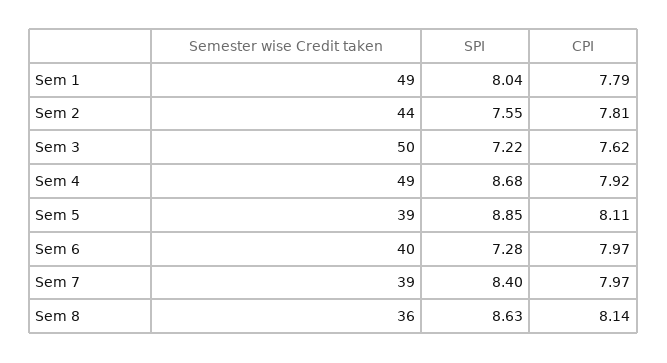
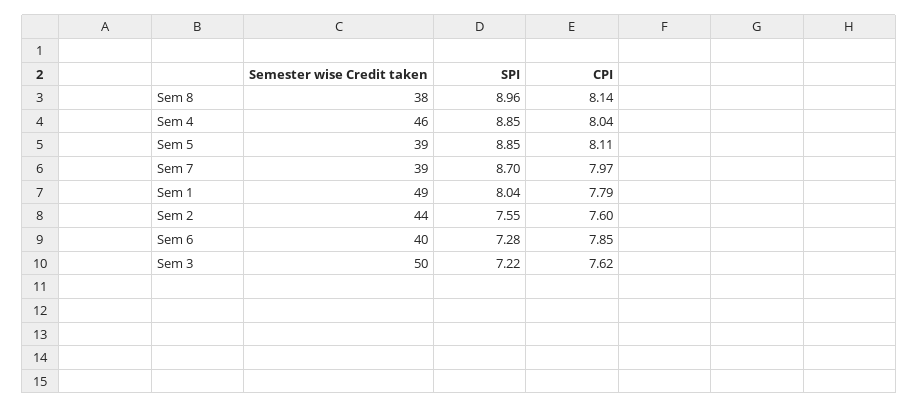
CPI, Sem 2: 7.81 -> 7.6
Semester wise Credit taken, Sem 4: 49 -> 46
SPI, Sem 4: 8.68 -> 8.85
CPI, Sem 4: 7.92 -> 8.04
CPI, Sem 6: 7.97 -> 7.85
SPI, Sem 7: 8.4 -> 8.7
Semester wise Credit taken, Sem 8: 36 -> 38
SPI, Sem 8: 8.63 -> 8.96

